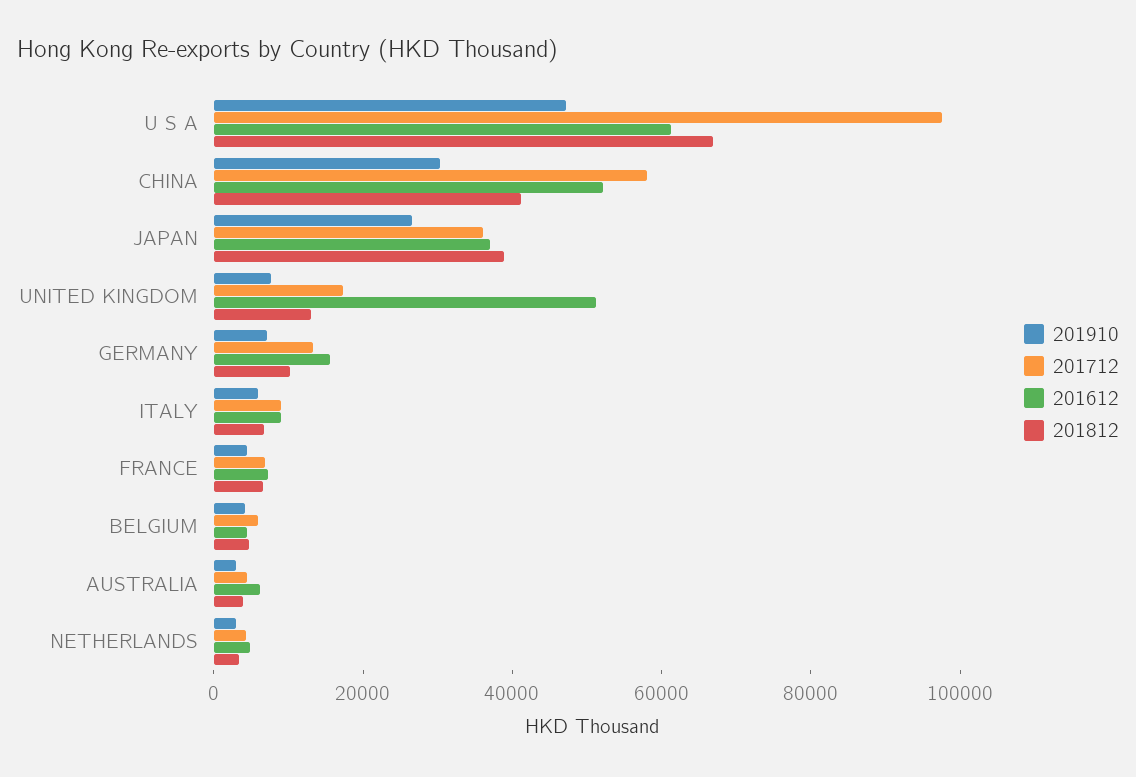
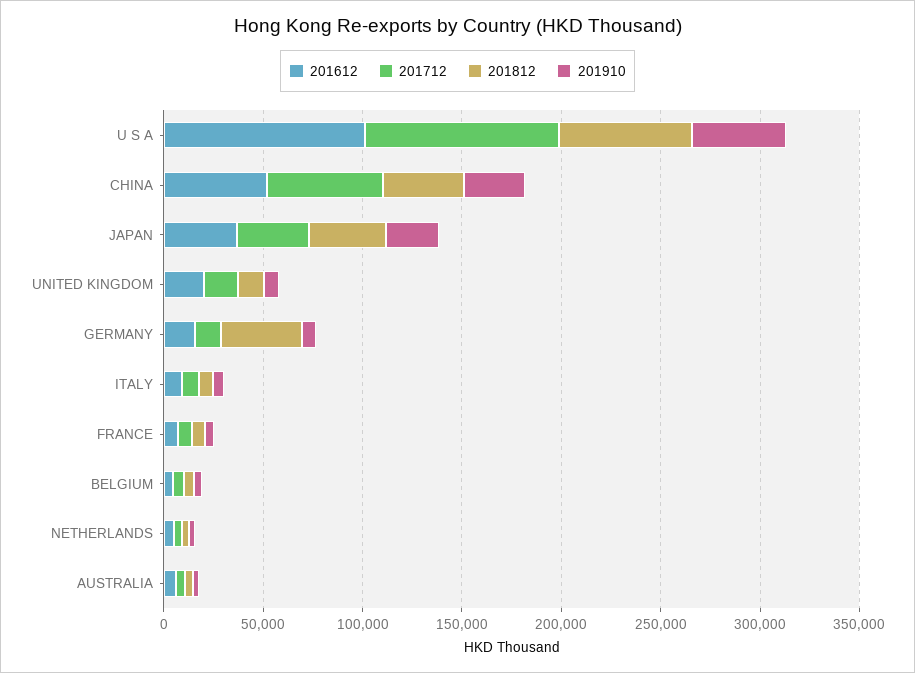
201612, U S A: 60000 -> 100000
201612, UNITED KINGDOM: 50000 -> 20000
201812, GERMANY: 10000 -> 40000

